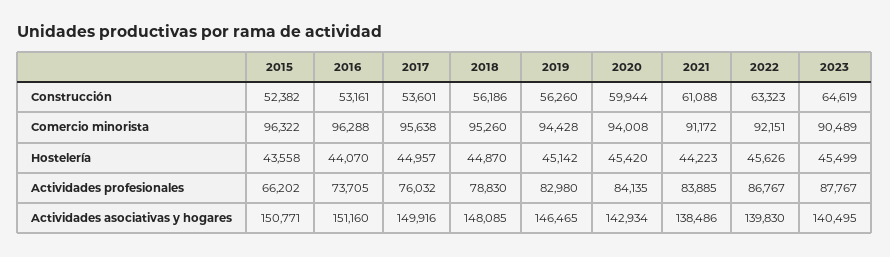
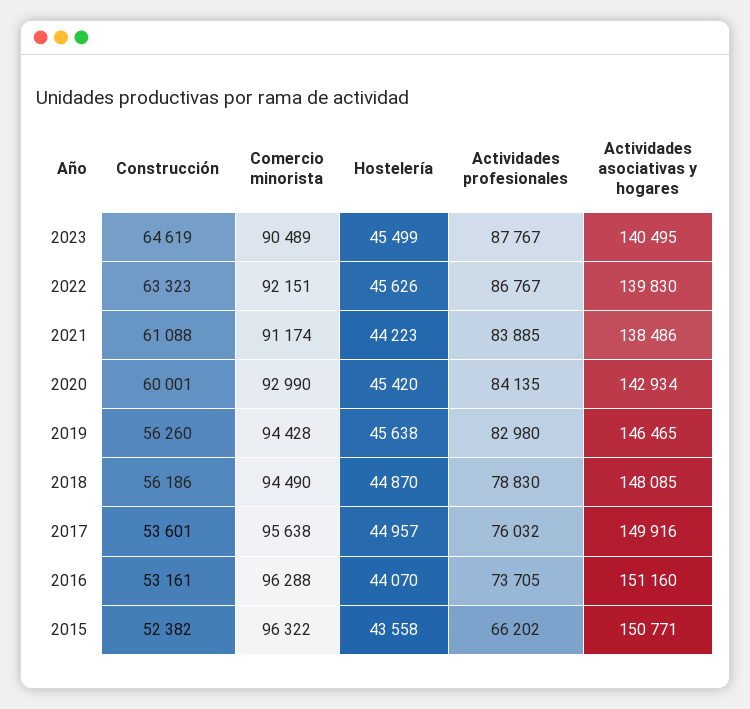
2020, Construcción: 59944 -> 60001
2018, Comercio minorista: 95260 -> 94490
2020, Comercio minorista: 94008 -> 92990
2021, Comercio minorista: 91172 -> 91174
2019, Hostelería: 45142 -> 45638

